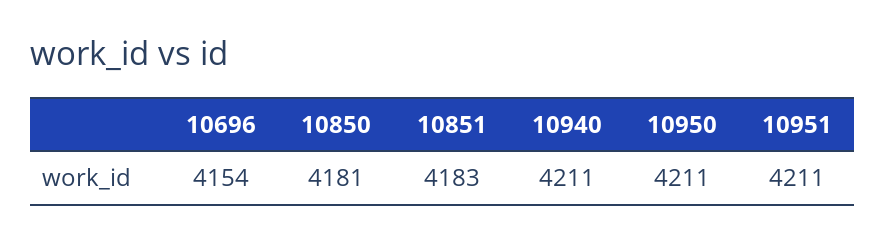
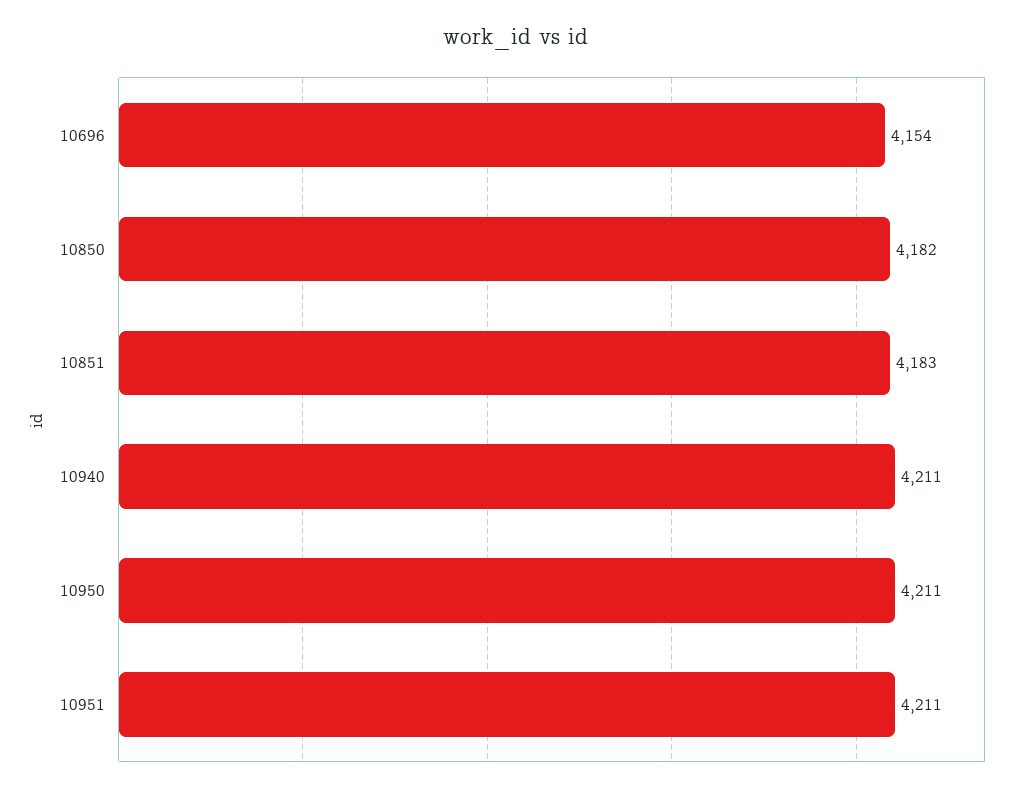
10850: 4181 -> 4182

